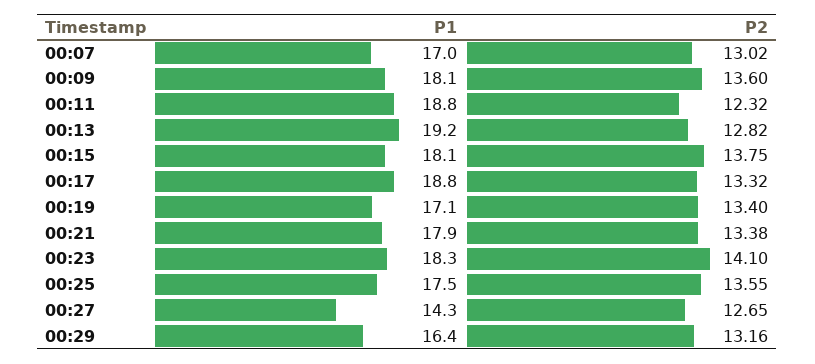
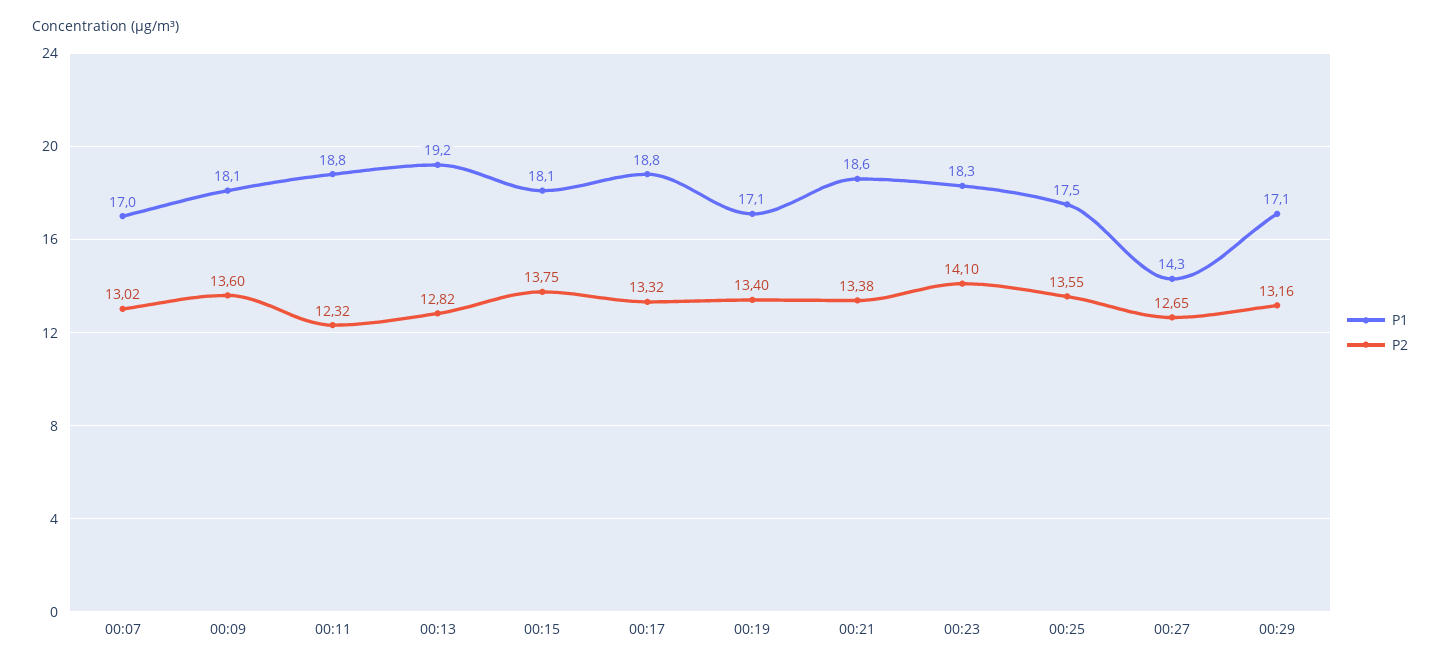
P1, 00:21: 17.9 -> 18.6
P1, 00:29: 16.4 -> 17.1

